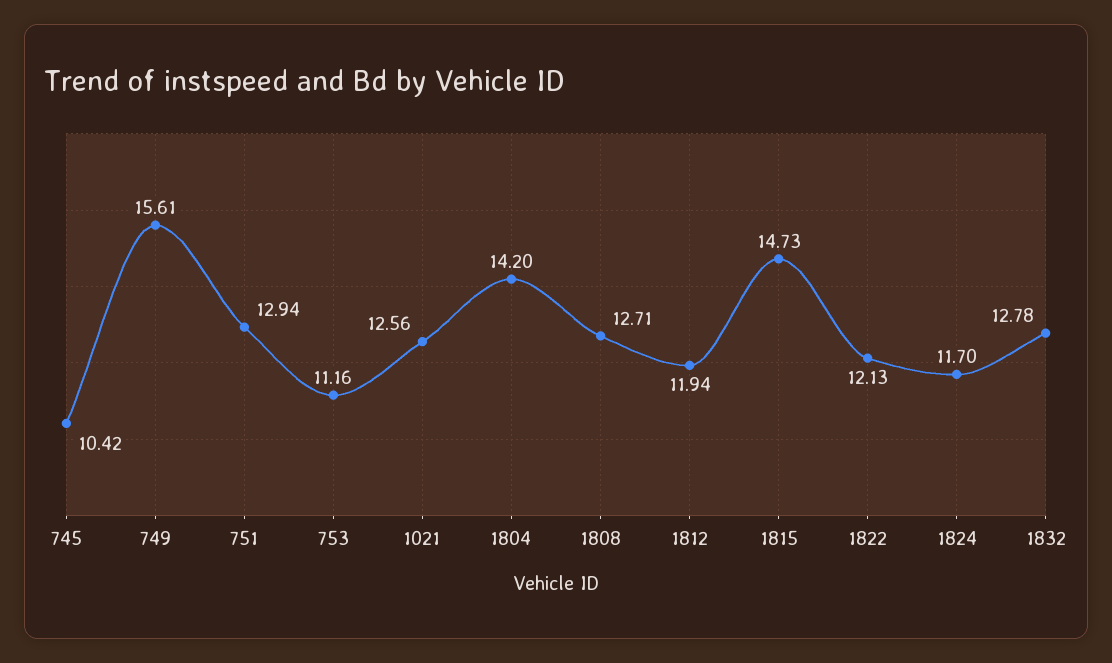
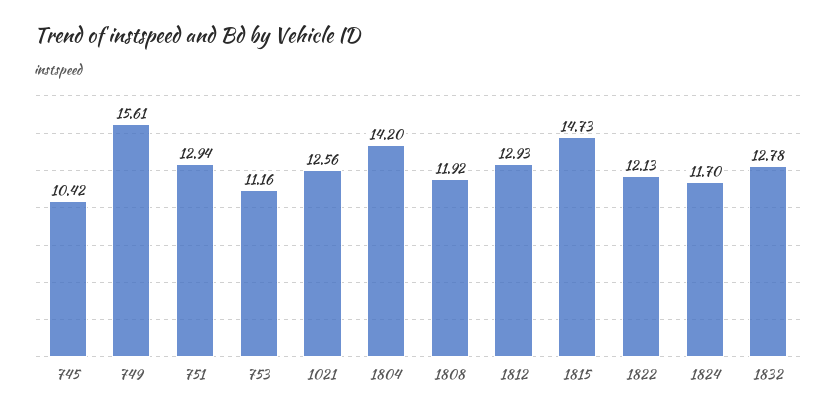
1808: 12.71 -> 11.92
1812: 11.94 -> 12.93

